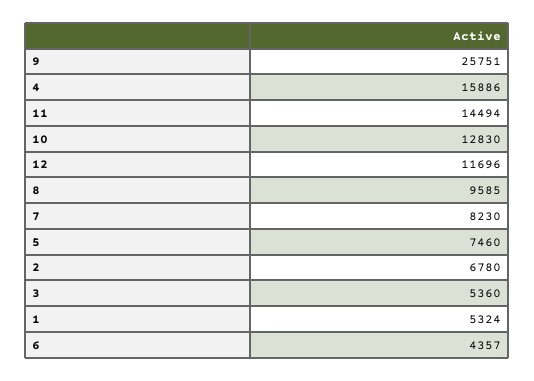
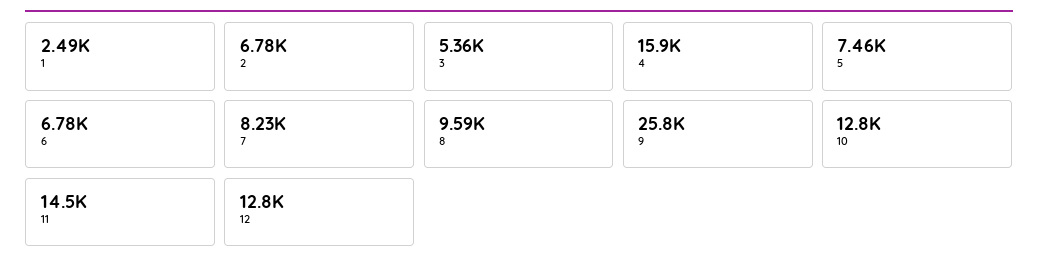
12: 11696 -> 12800
1: 5324 -> 2490
6: 4357 -> 6780

